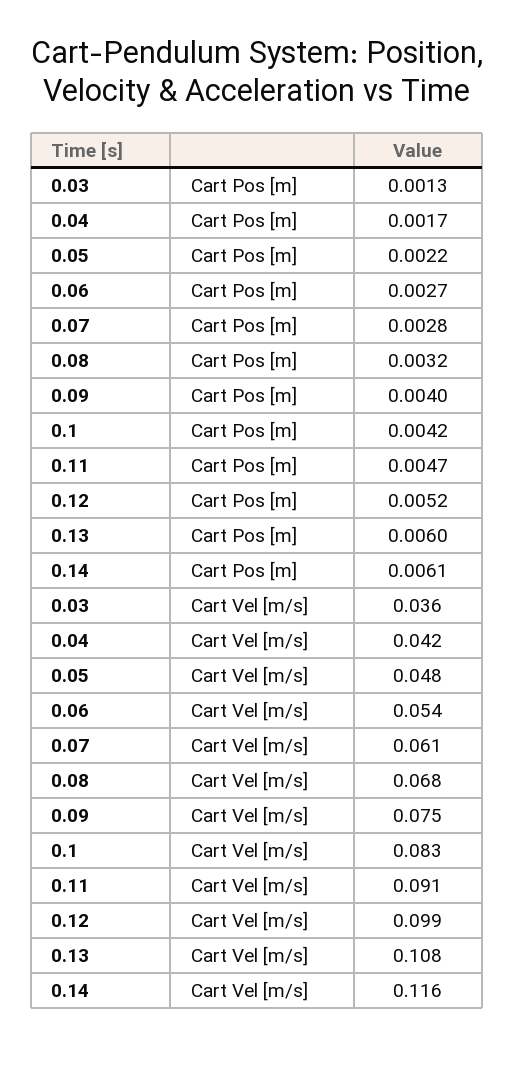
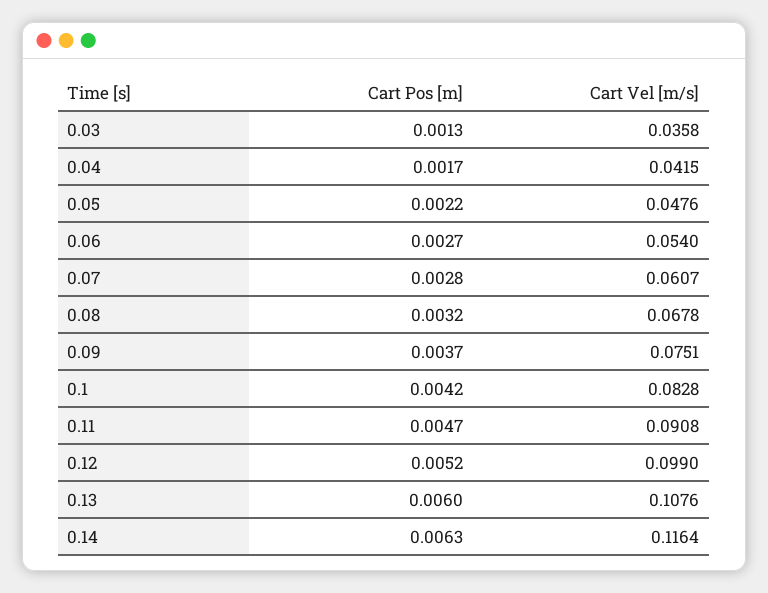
0.09, Cart Pos [m]: 0.004 -> 0.0037
0.14, Cart Pos [m]: 0.0061 -> 0.0063

